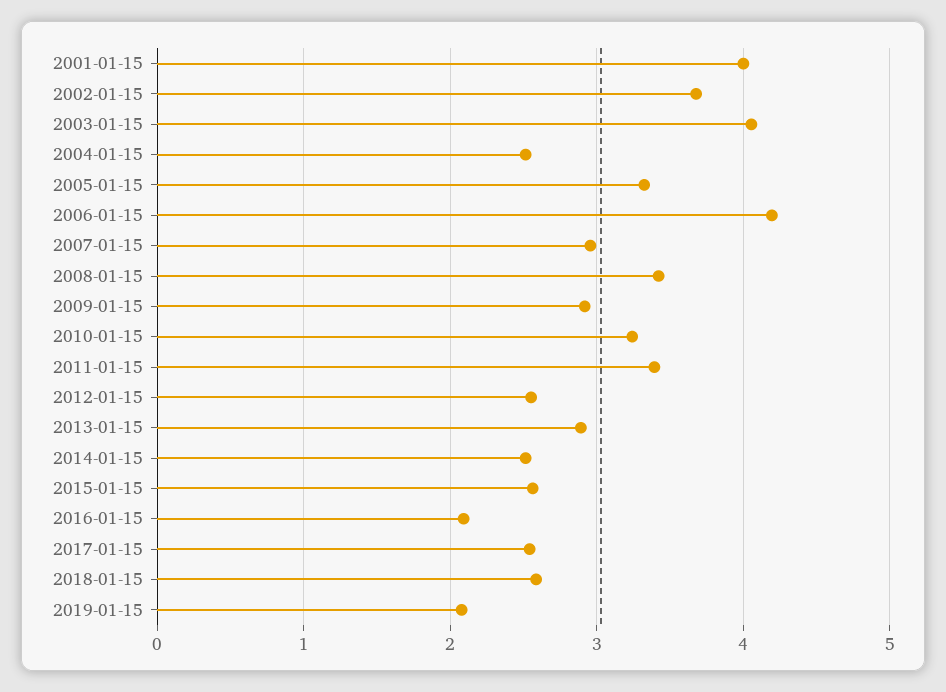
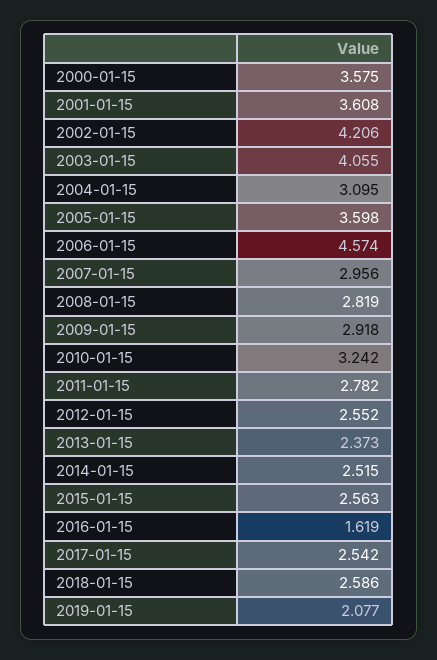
2001-01-15: 4 -> 3.608
2002-01-15: 3.7 -> 4.206
2004-01-15: 2.5 -> 3.095
2005-01-15: 3.3 -> 3.598
2006-01-15: 4.2 -> 4.574
2008-01-15: 3.4 -> 2.819
2011-01-15: 3.4 -> 2.782
2013-01-15: 2.9 -> 2.373
2016-01-15: 2.1 -> 1.619
2000-01-15: none -> 3.575

